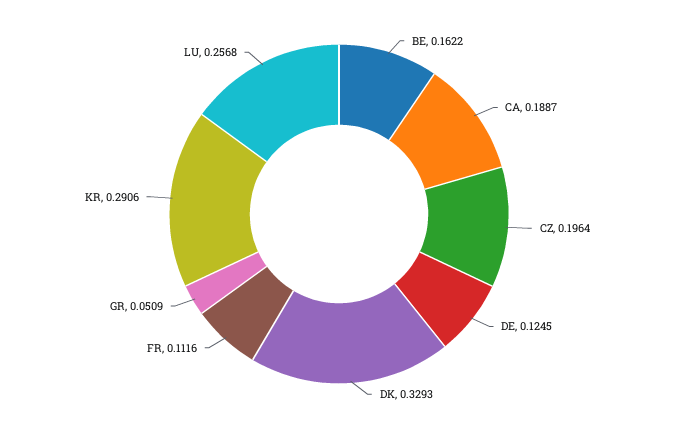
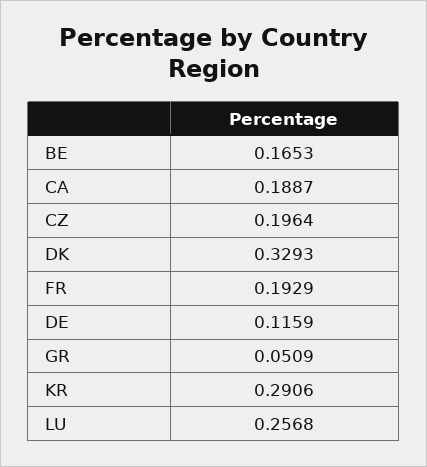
BE: 0.1622 -> 0.1653
DE: 0.1245 -> 0.1159
FR: 0.1116 -> 0.1929

